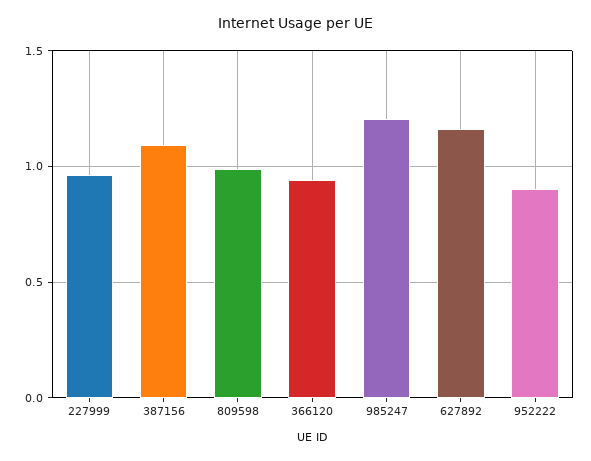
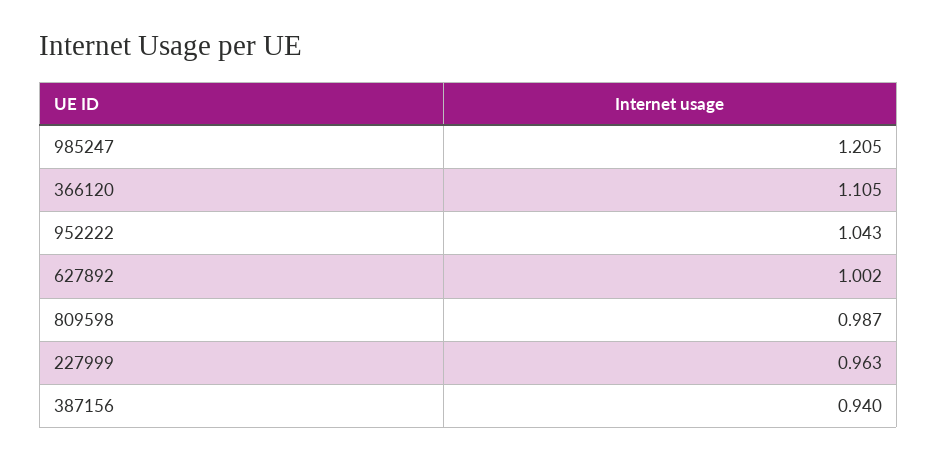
387156: 1.1 -> 0.94
366120: 0.95 -> 1.105
627892: 1.15 -> 1.002
952222: 0.9 -> 1.043

